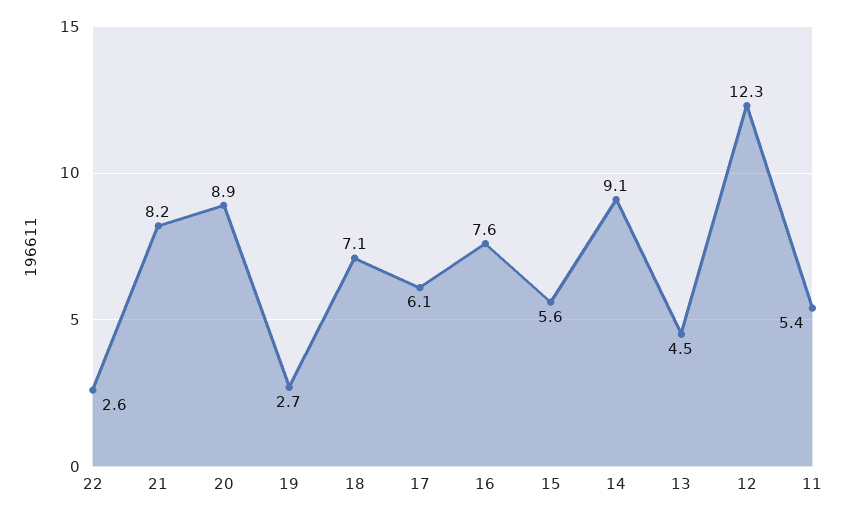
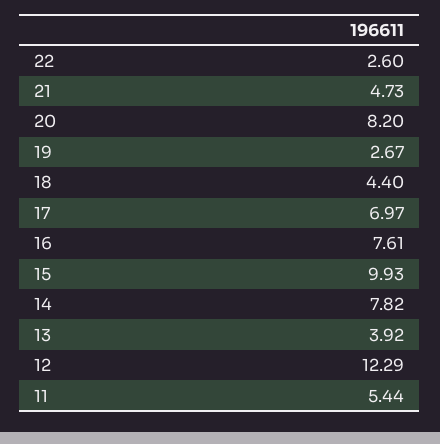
21: 8.2 -> 4.73
20: 8.9 -> 8.2
18: 7.1 -> 4.4
17: 6.1 -> 6.97
15: 5.6 -> 9.93
14: 9.1 -> 7.82
13: 4.5 -> 3.92

